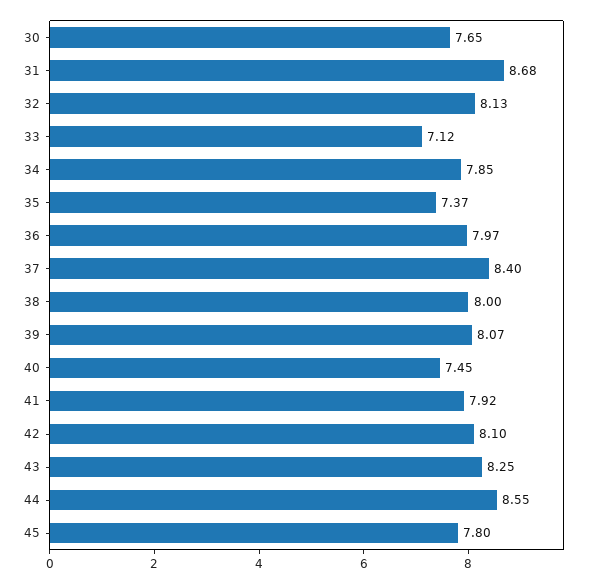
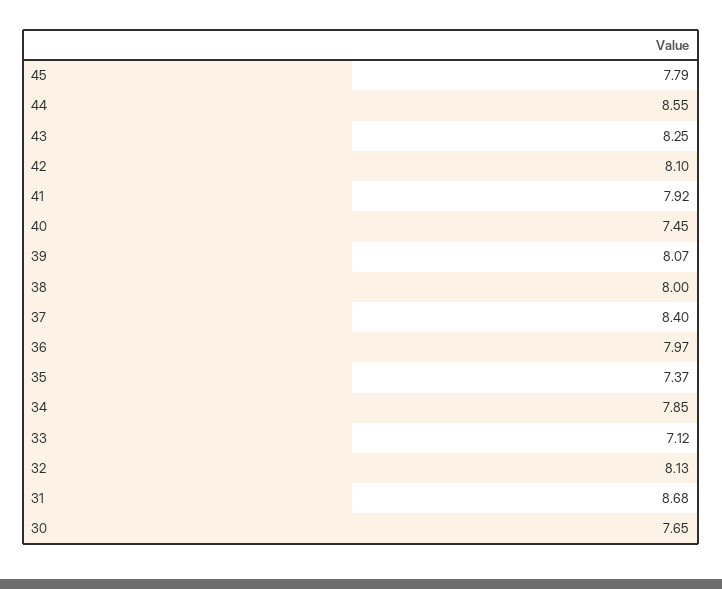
45: 7.8 -> 7.79

